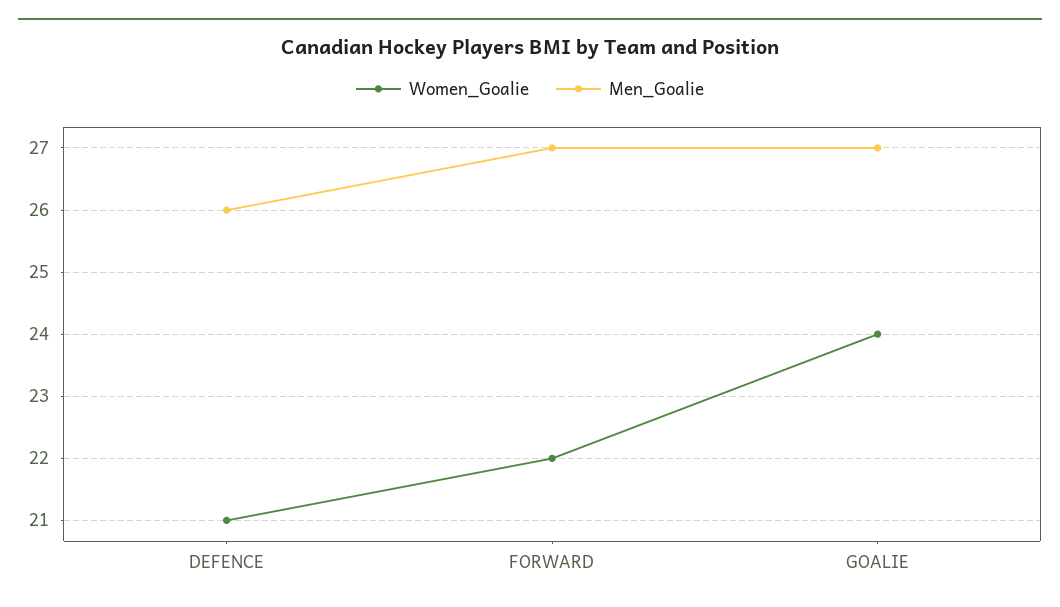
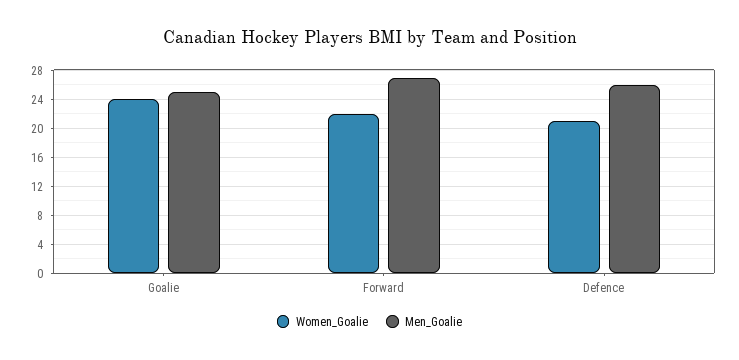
Men_Goalie, GOALIE: 27 -> 25

